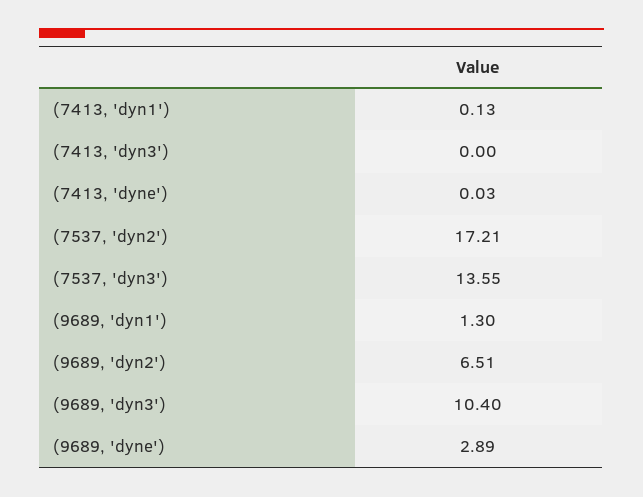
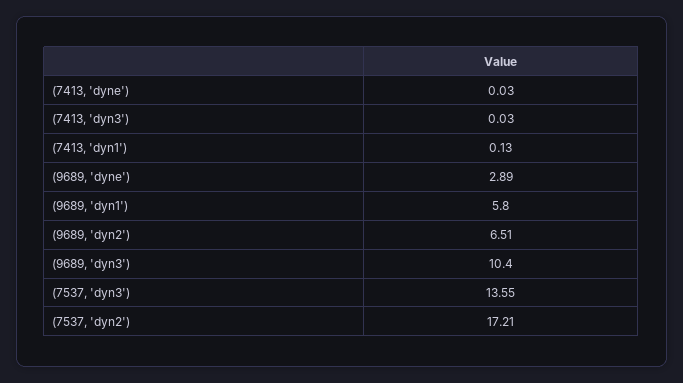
(7413, 'dyn3'): 0 -> 0.03
(9689, 'dyn1'): 1.3 -> 5.8

